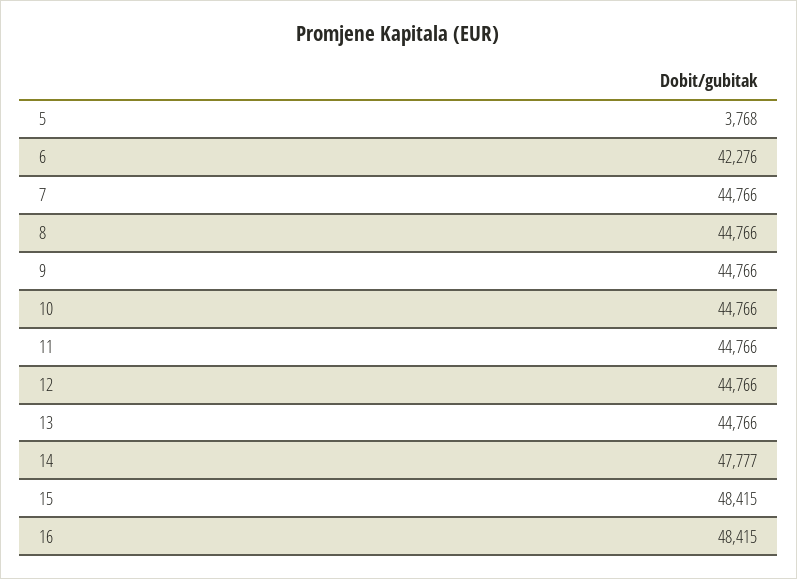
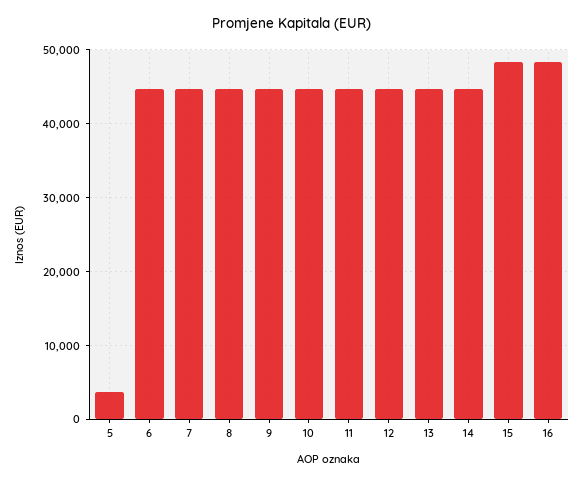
6: 42276 -> 45000
14: 47777 -> 45000

